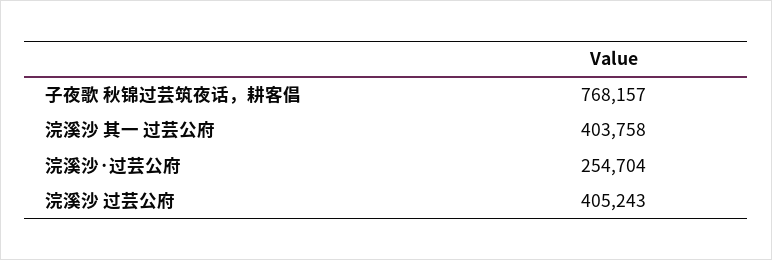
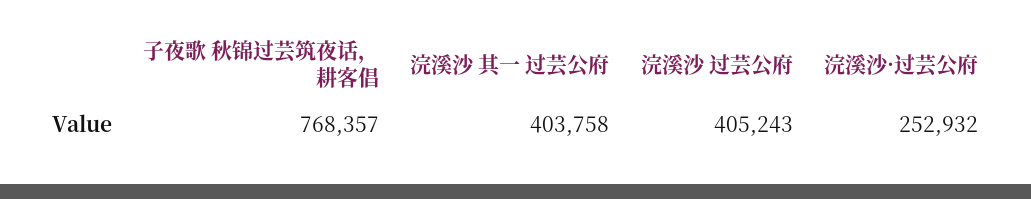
子夜歌 秋锦过芸筑夜话，耕客倡: 768157 -> 768357
浣溪沙·过芸公府: 254704 -> 252932

